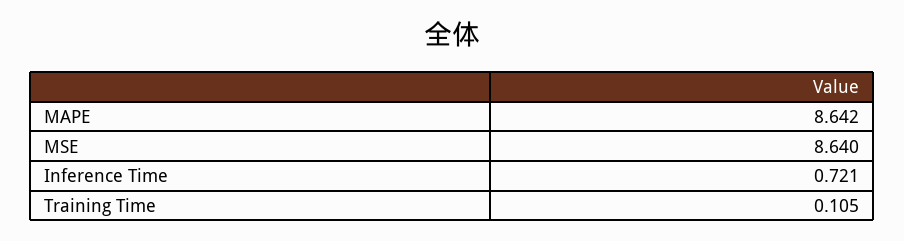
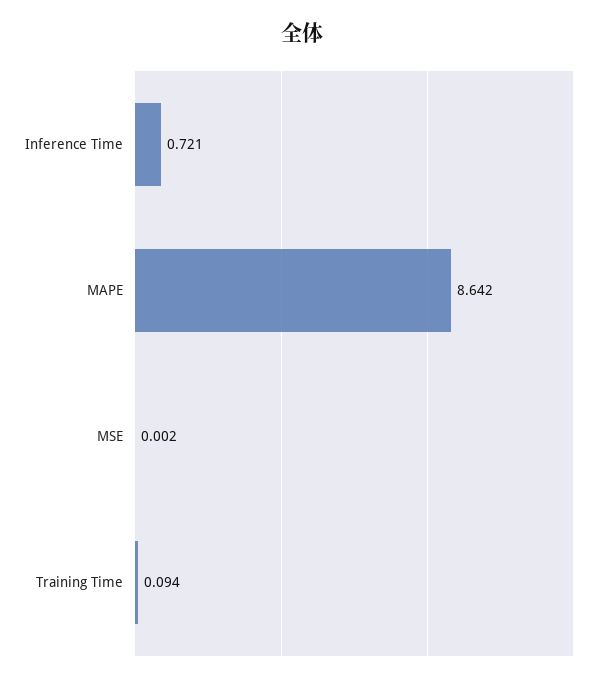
MSE: 8.64 -> 0.002
Training Time: 0.105 -> 0.094

